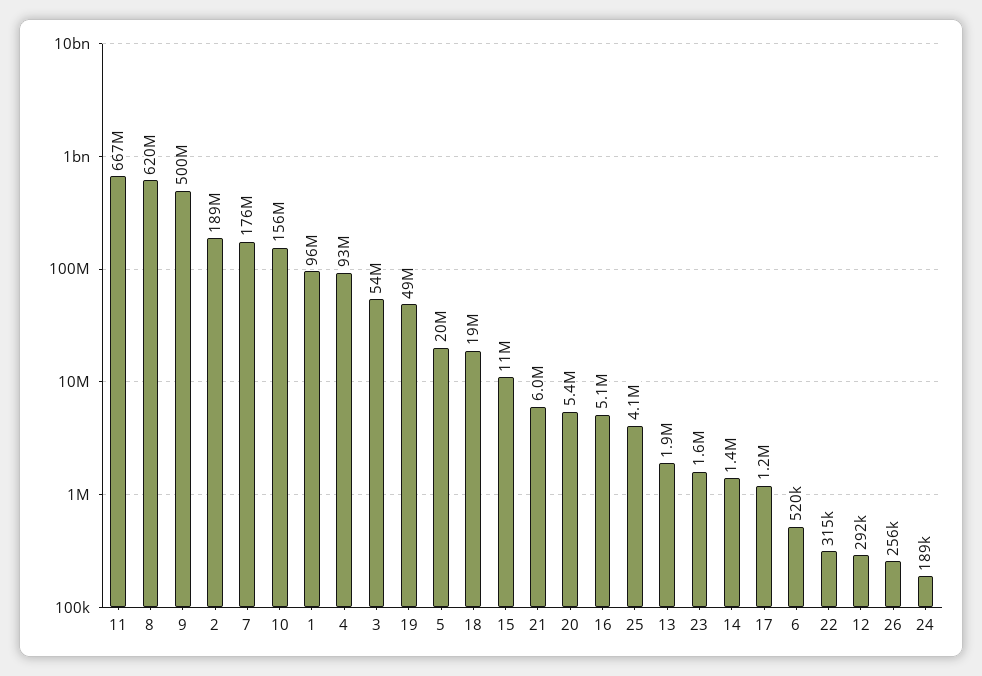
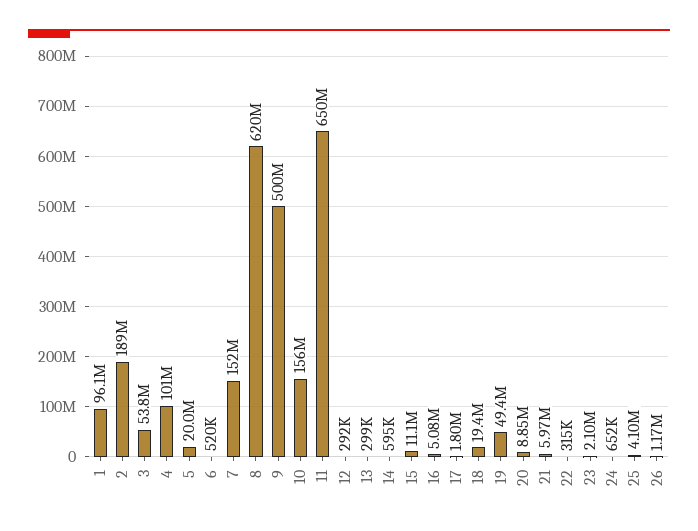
11: 667000000 -> 650000000
7: 176000000 -> 152000000
4: 93000000 -> 101000000
20: 5400000 -> 8850000
13: 1900000 -> 299000
23: 1600000 -> 2100000
14: 1400000 -> 595000
17: 1200000 -> 1800000
26: 256000 -> 1170000
24: 189000 -> 652000

